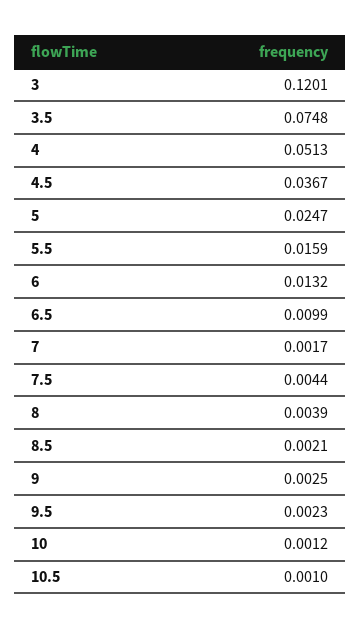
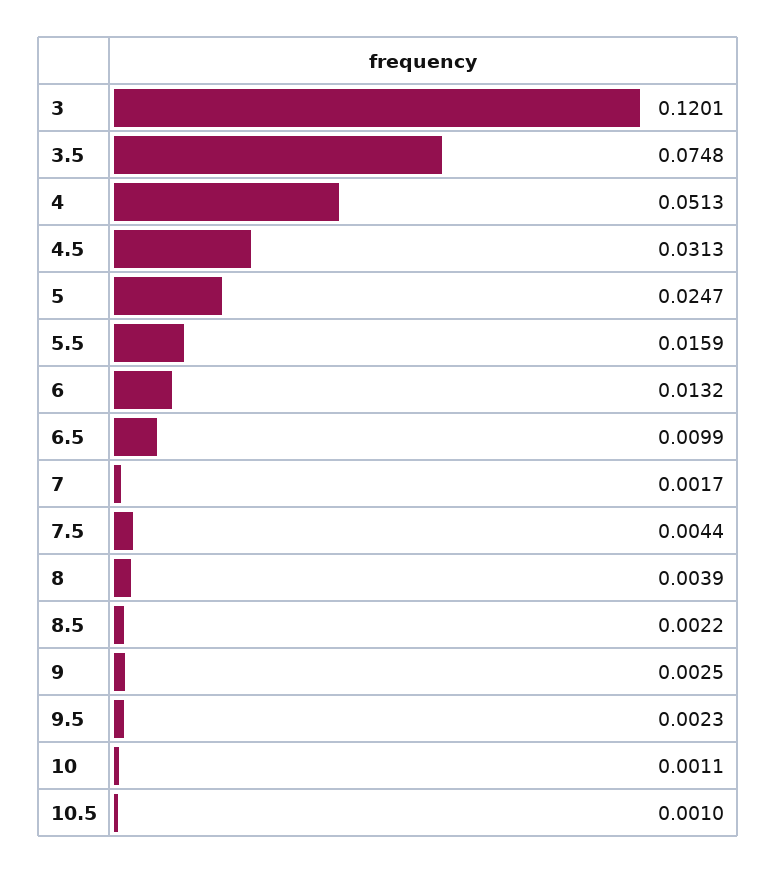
4.5: 0.0367 -> 0.0313
8.5: 0.0021 -> 0.0022
10: 0.0012 -> 0.0011

